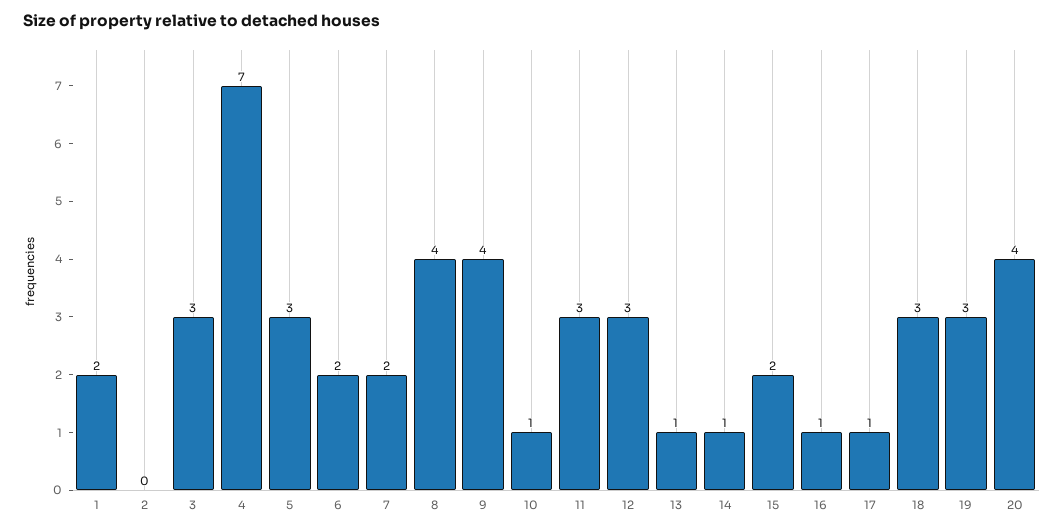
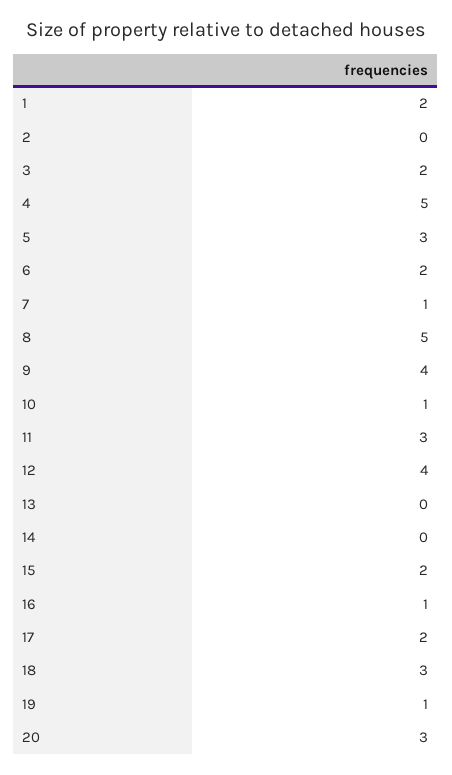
3: 3 -> 2
4: 7 -> 5
7: 2 -> 1
8: 4 -> 5
12: 3 -> 4
13: 1 -> 0
14: 1 -> 0
17: 1 -> 2
19: 3 -> 1
20: 4 -> 3

